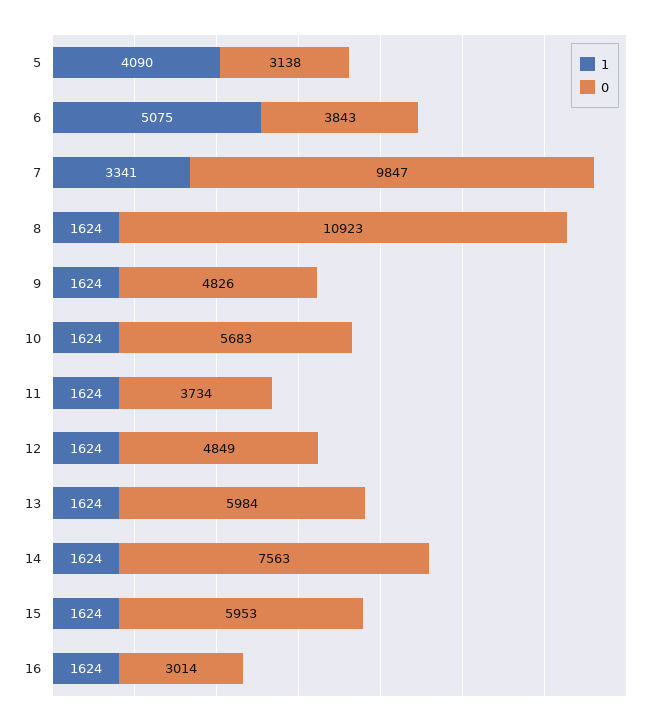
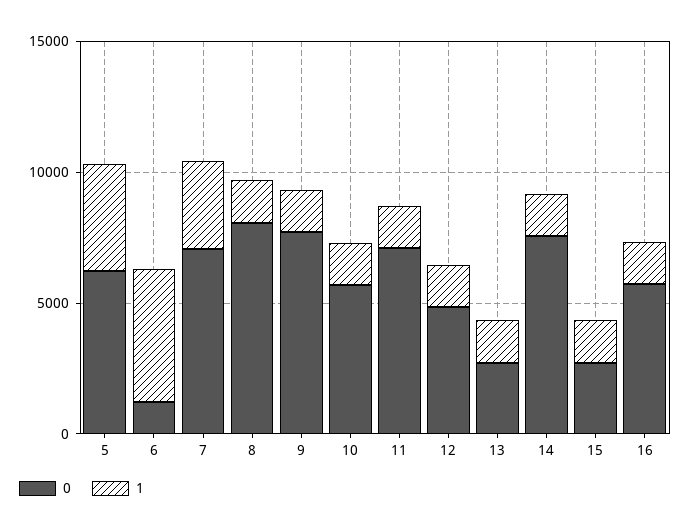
0, 5: 3138 -> 6000
0, 6: 3843 -> 1000
0, 7: 9847 -> 7000
0, 8: 10923 -> 8000
0, 9: 4826 -> 8000
0, 11: 3734 -> 7000
0, 13: 5984 -> 3000
0, 15: 5953 -> 3000
0, 16: 3014 -> 6000

